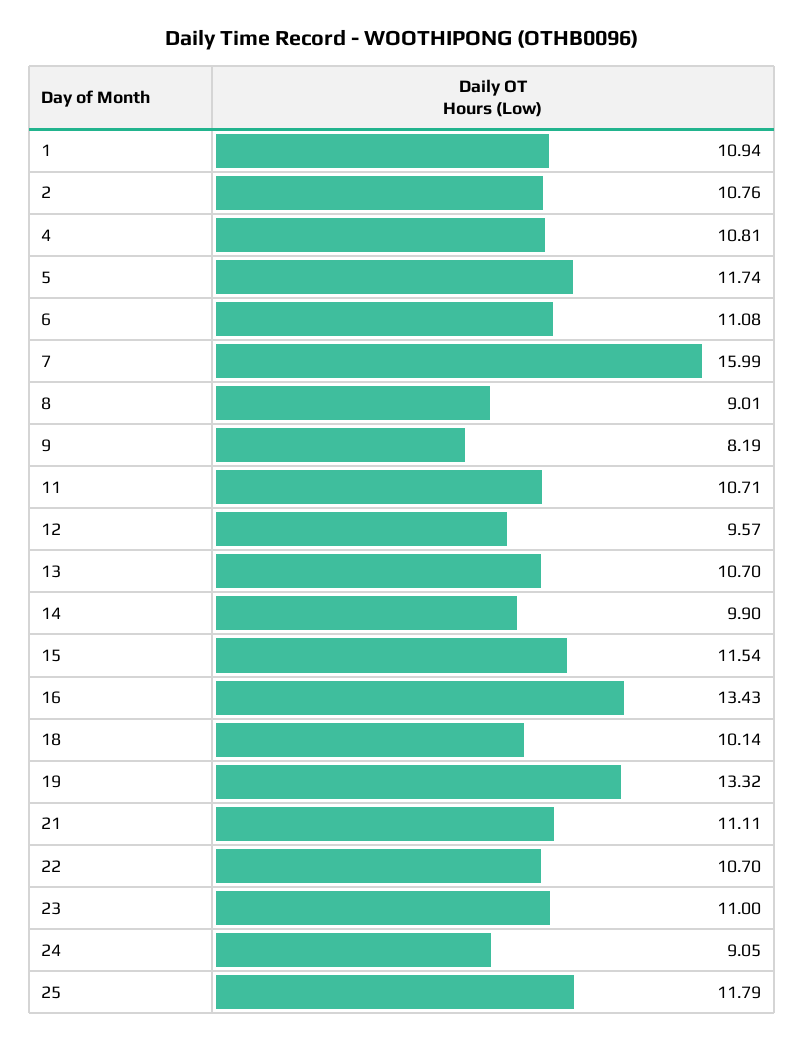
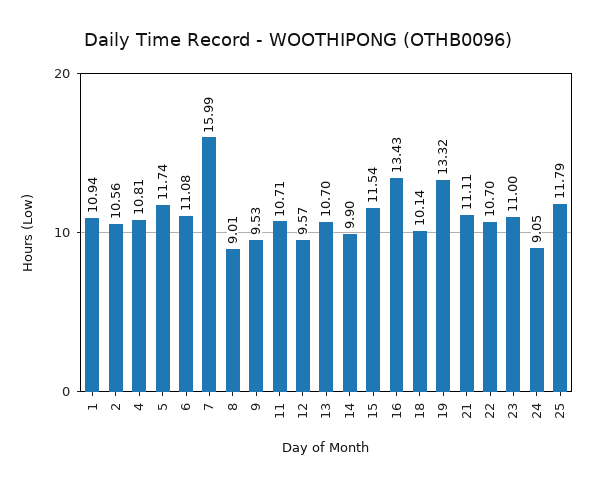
2: 10.76 -> 10.56
9: 8.19 -> 9.53

